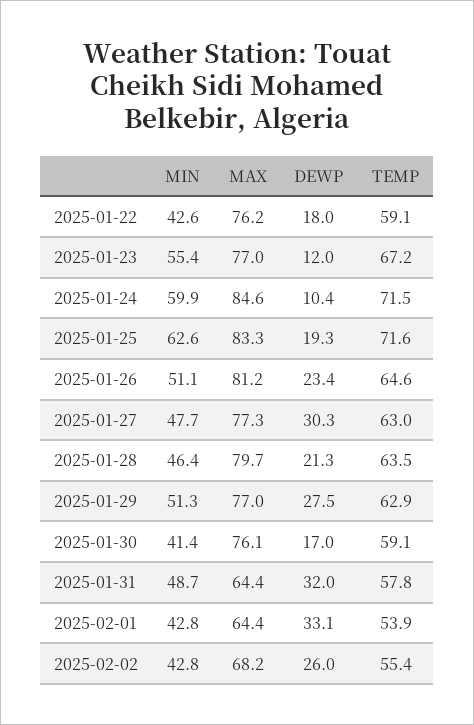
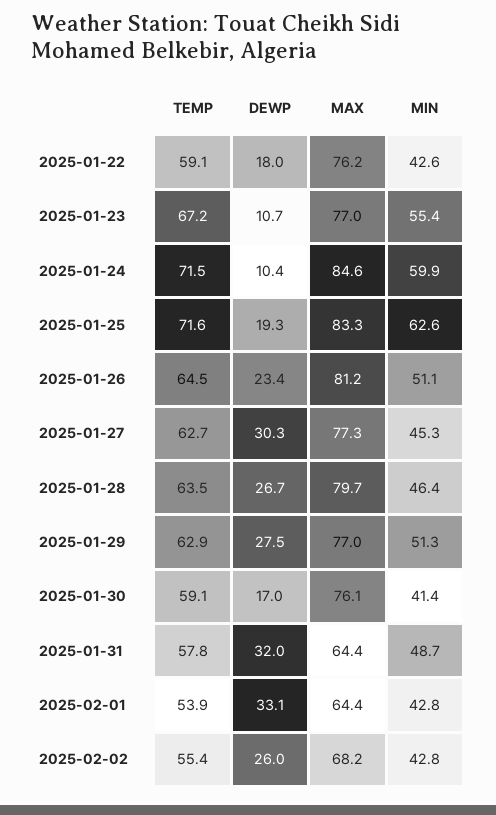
DEWP, 2025-01-23: 12 -> 10.7
TEMP, 2025-01-26: 64.6 -> 64.5
MIN, 2025-01-27: 47.7 -> 45.3
TEMP, 2025-01-27: 63 -> 62.7
DEWP, 2025-01-28: 21.3 -> 26.7

